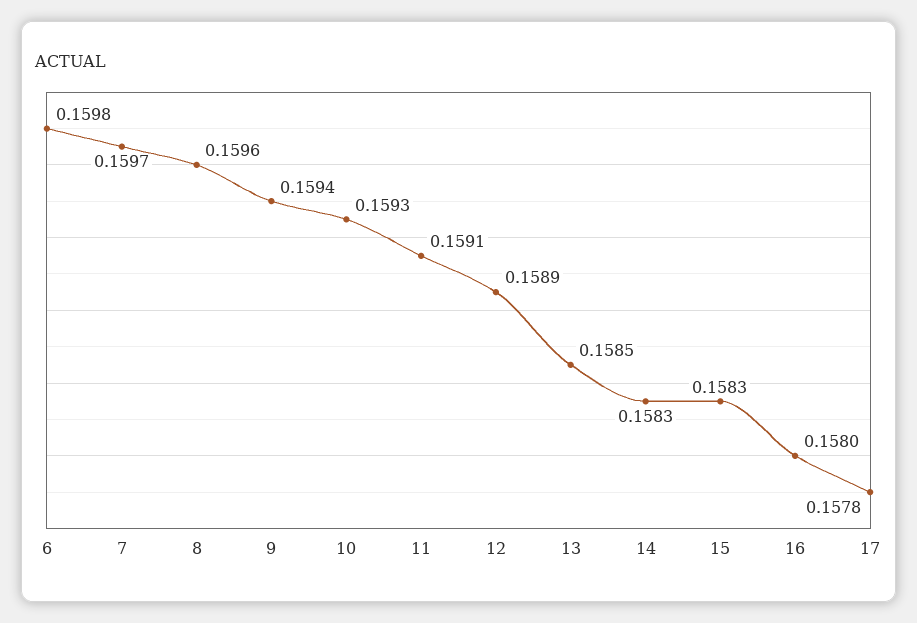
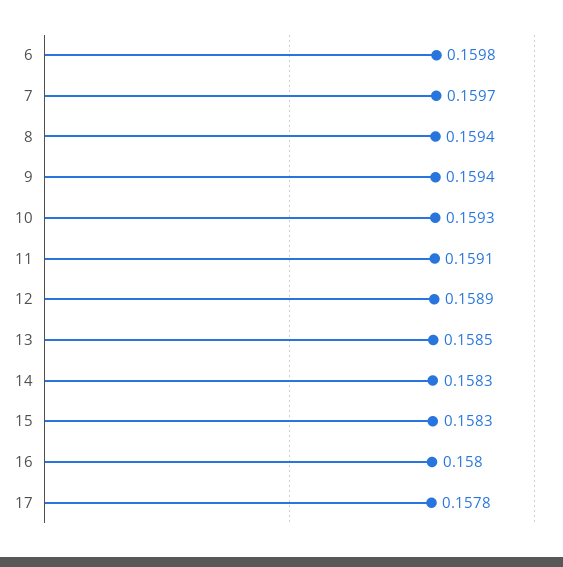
8: 0.1596 -> 0.1594

